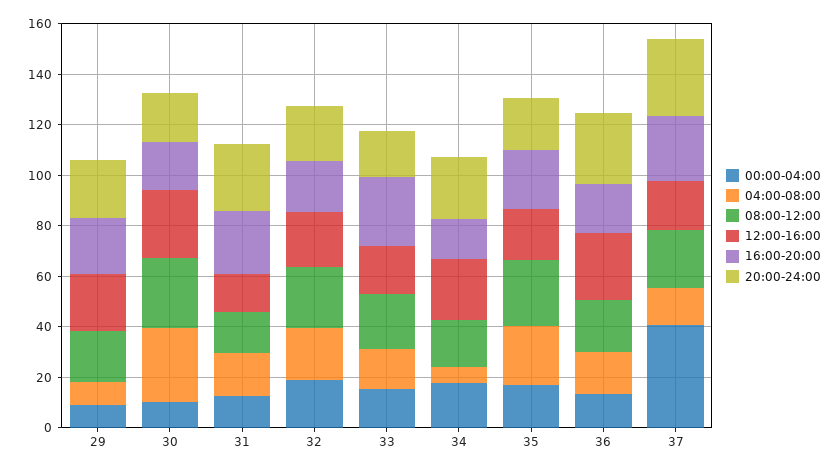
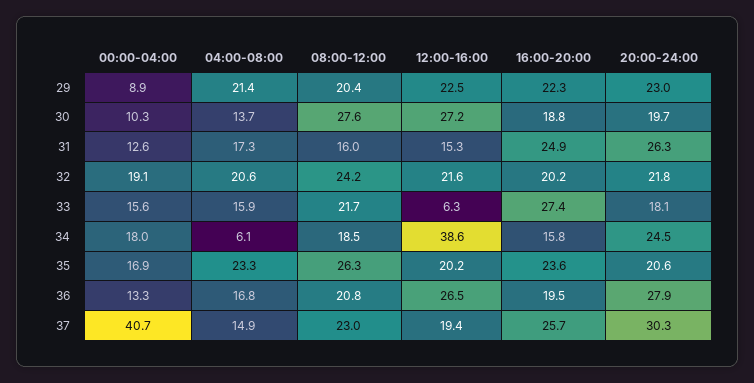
04:00-08:00, 29: 10 -> 21.4
04:00-08:00, 30: 30 -> 13.7
12:00-16:00, 33: 20 -> 6.3
12:00-16:00, 34: 25 -> 38.6

